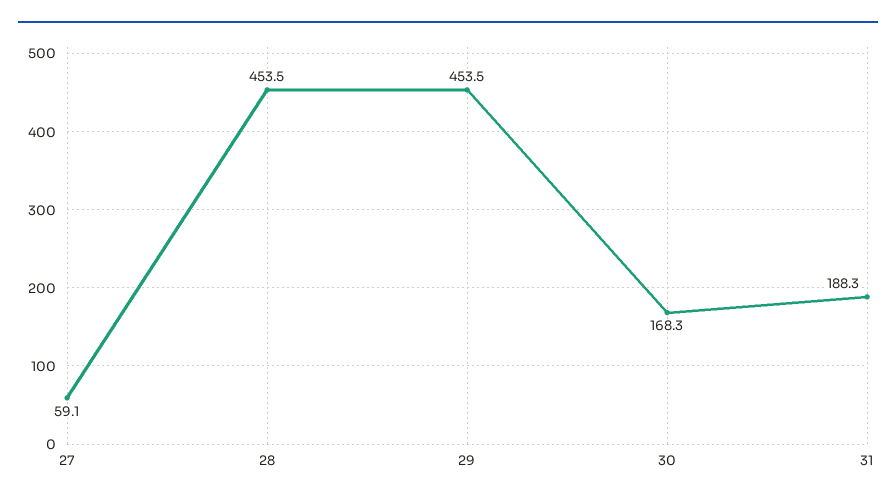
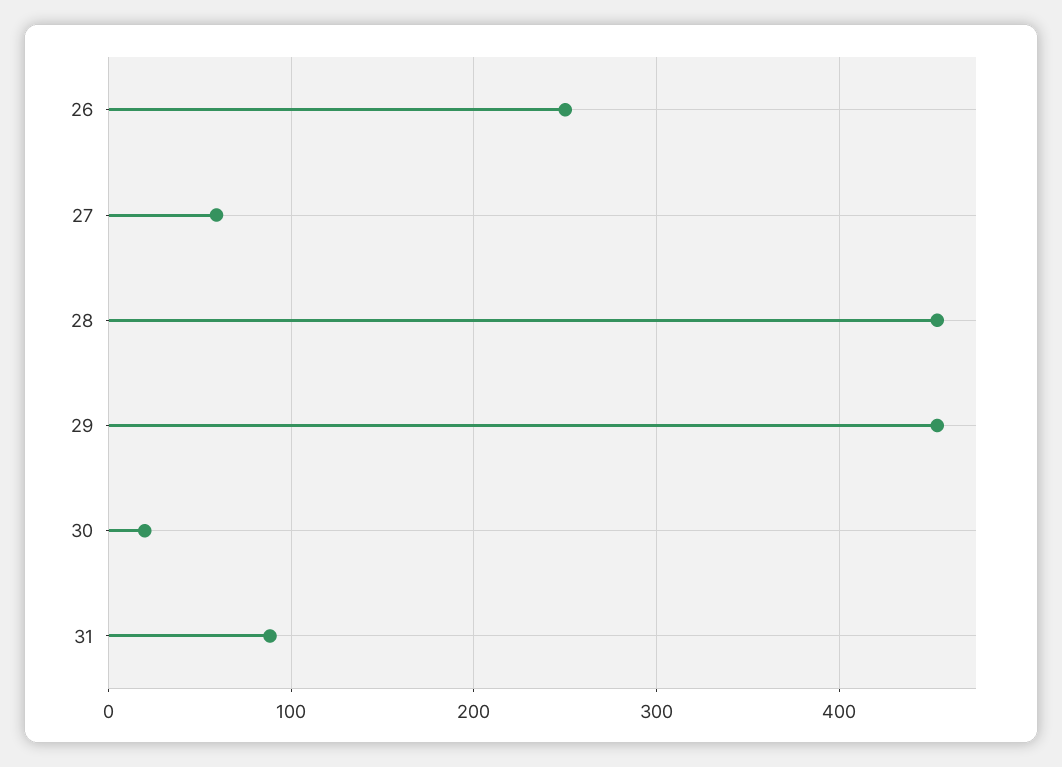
30: 168.3 -> 20
31: 188.3 -> 90
26: none -> 250

